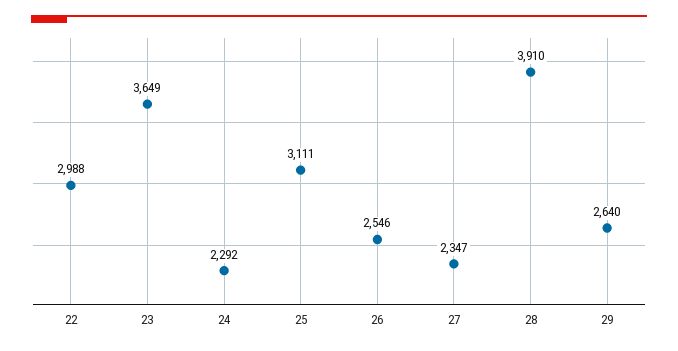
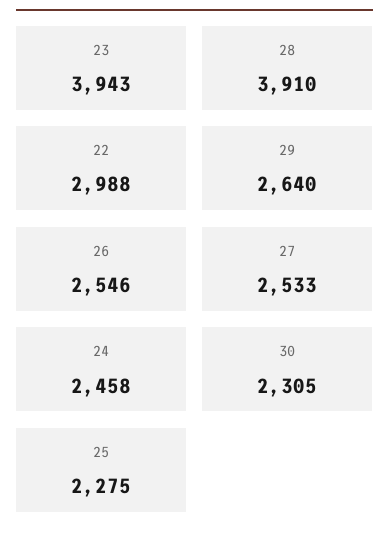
23: 3649 -> 3943
24: 2292 -> 2458
25: 3111 -> 2275
27: 2347 -> 2533
30: none -> 2305

